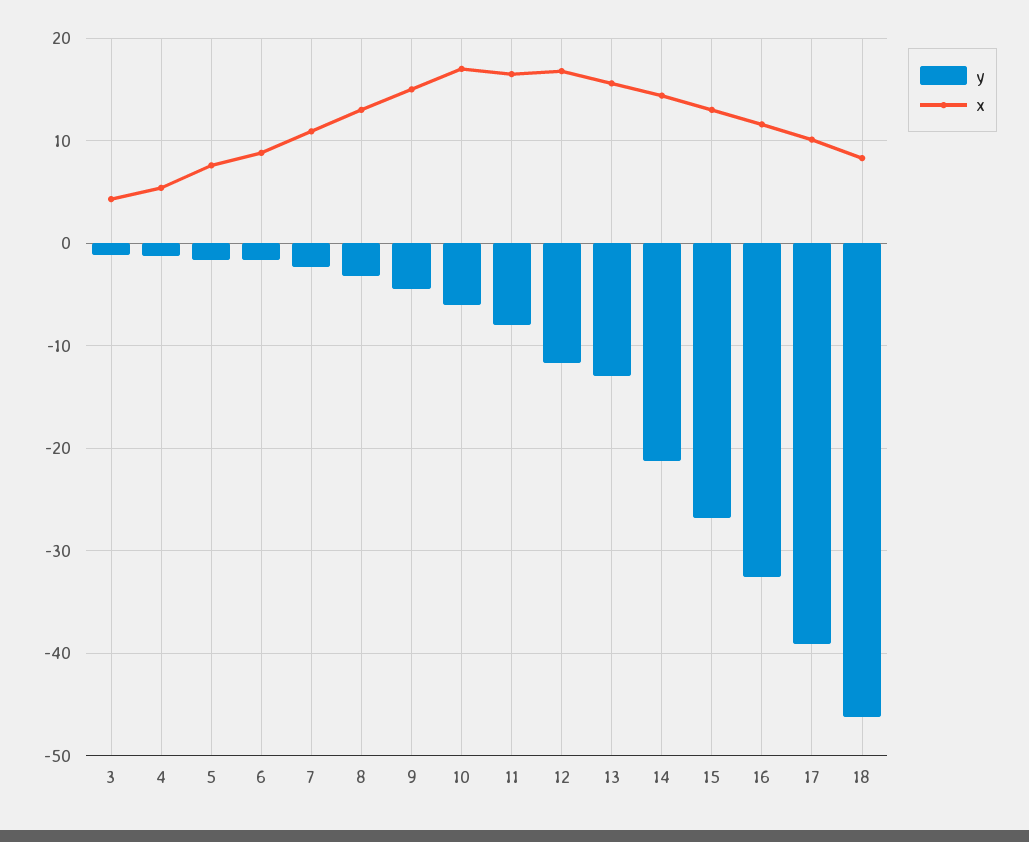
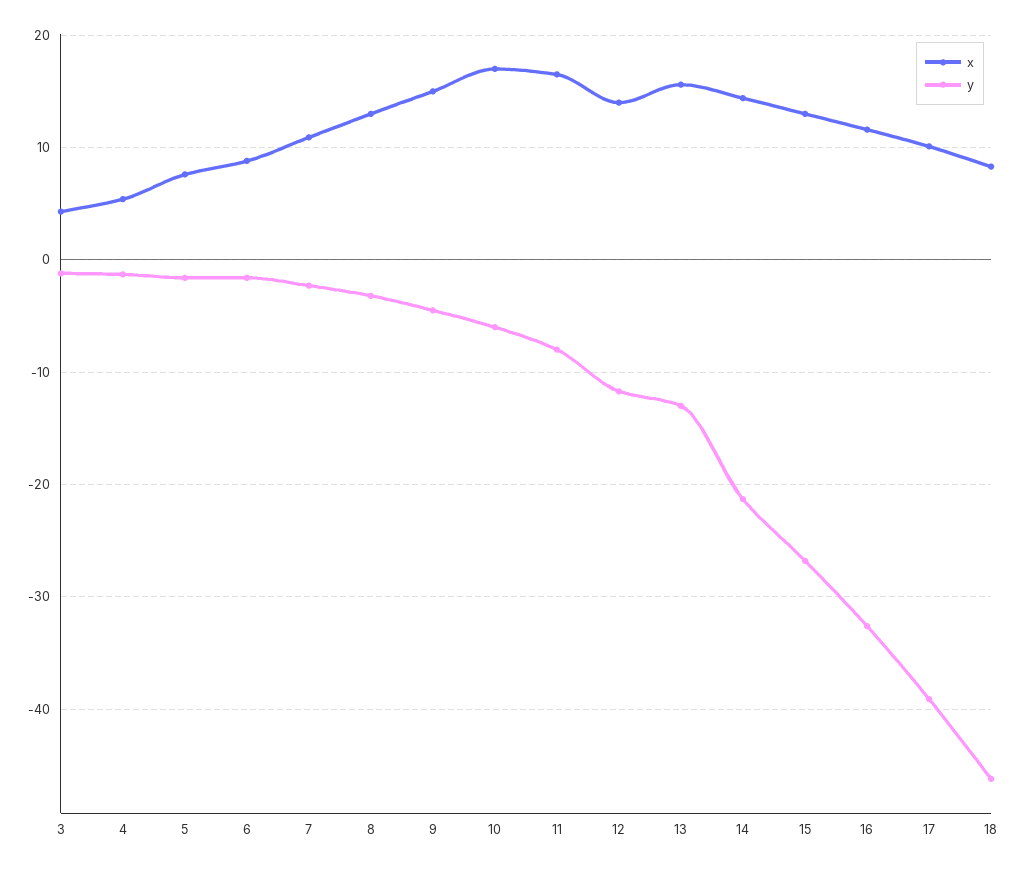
x, 12: 17 -> 14

